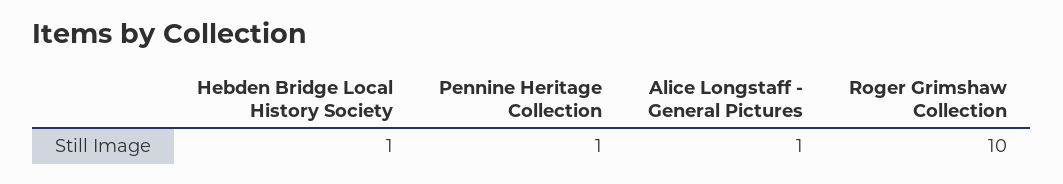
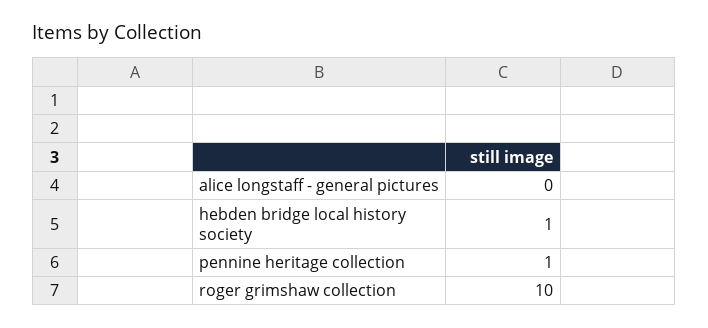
Alice Longstaff - General Pictures: 1 -> 0

